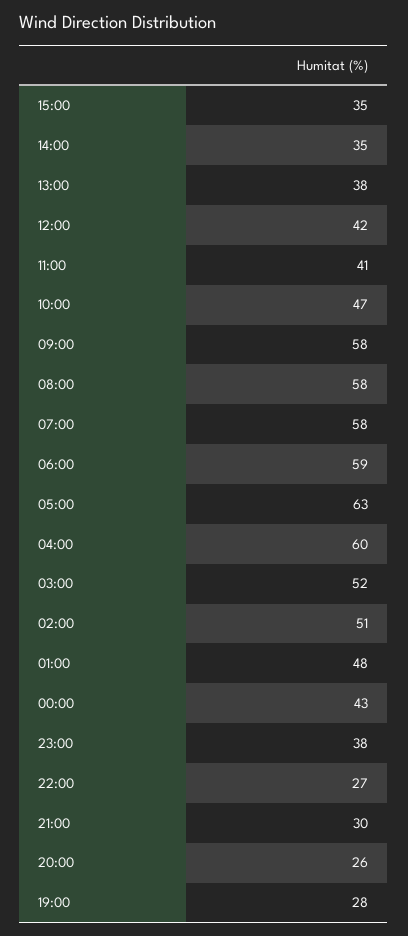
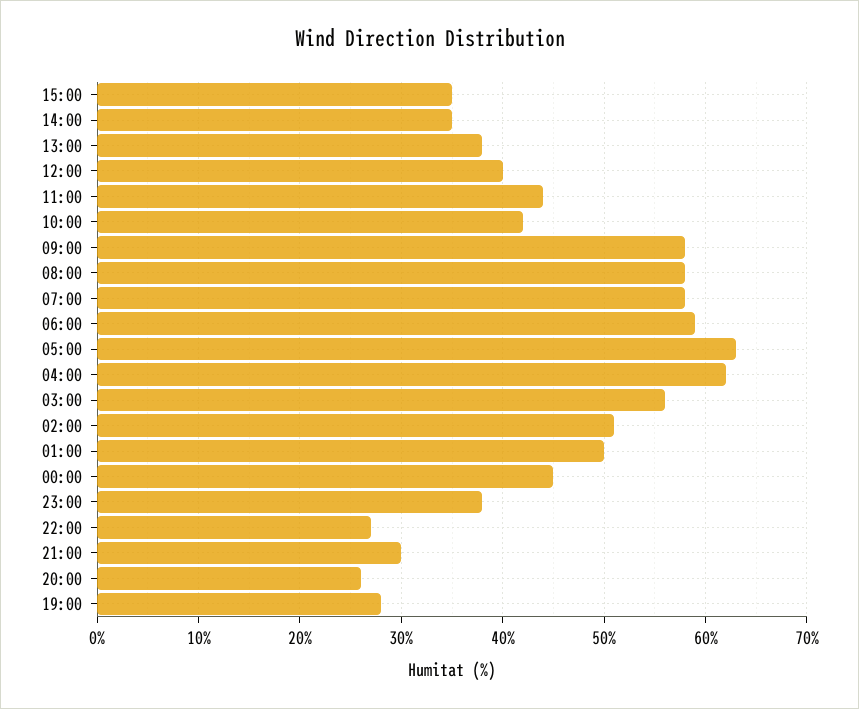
12:00: 42 -> 40
11:00: 41 -> 44
10:00: 47 -> 42
04:00: 60 -> 62
03:00: 52 -> 56
01:00: 48 -> 50
00:00: 43 -> 45

